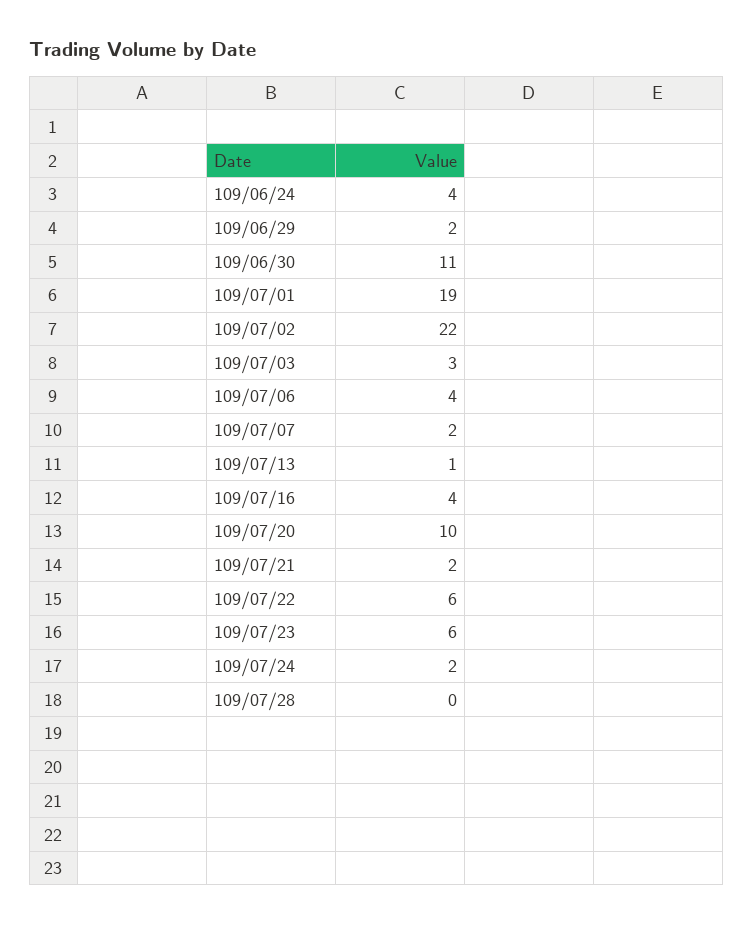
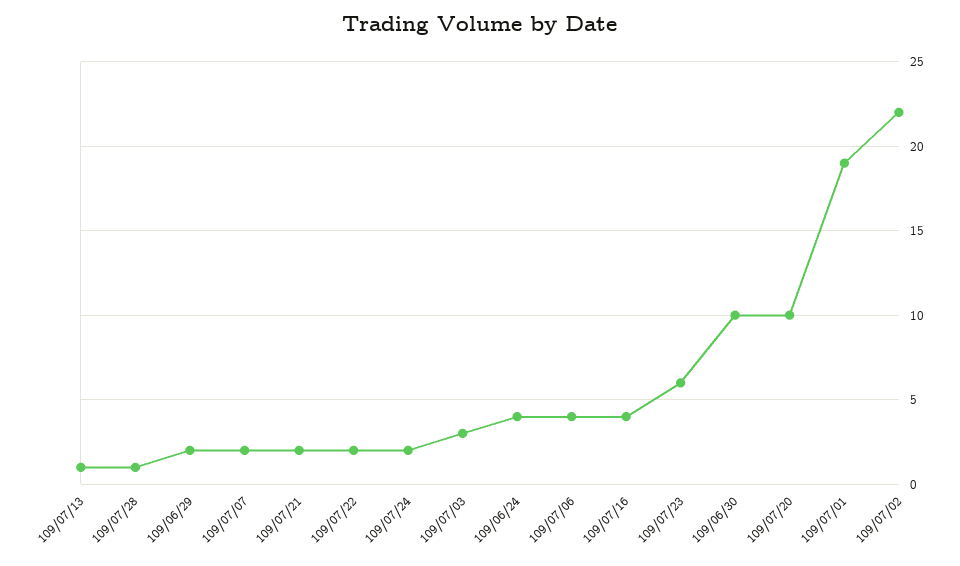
109/06/30: 11 -> 10
109/07/22: 6 -> 2
109/07/28: 0 -> 1

